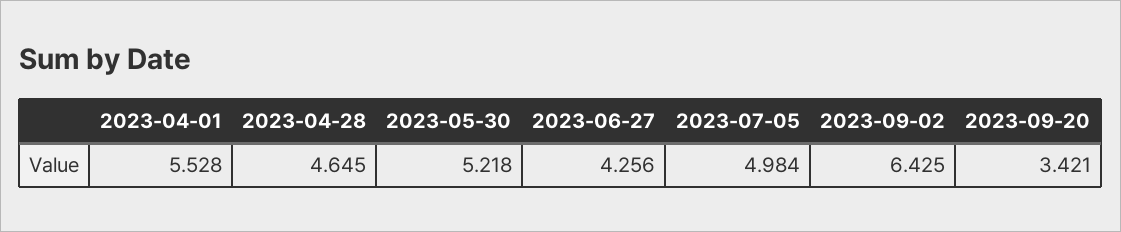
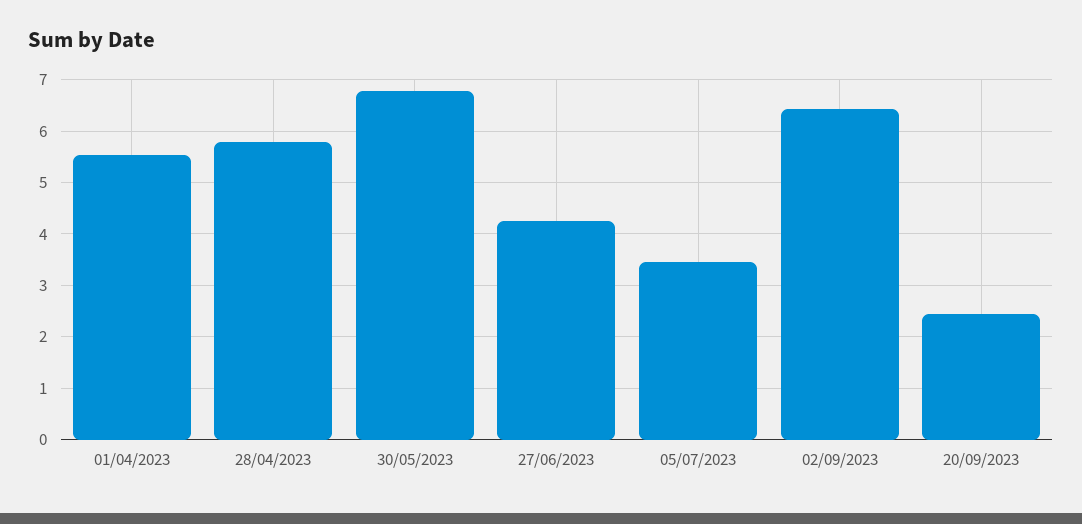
2023-04-28: 4.645 -> 5.8
2023-05-30: 5.218 -> 6.8
2023-07-05: 4.984 -> 3.4
2023-09-20: 3.421 -> 2.4

